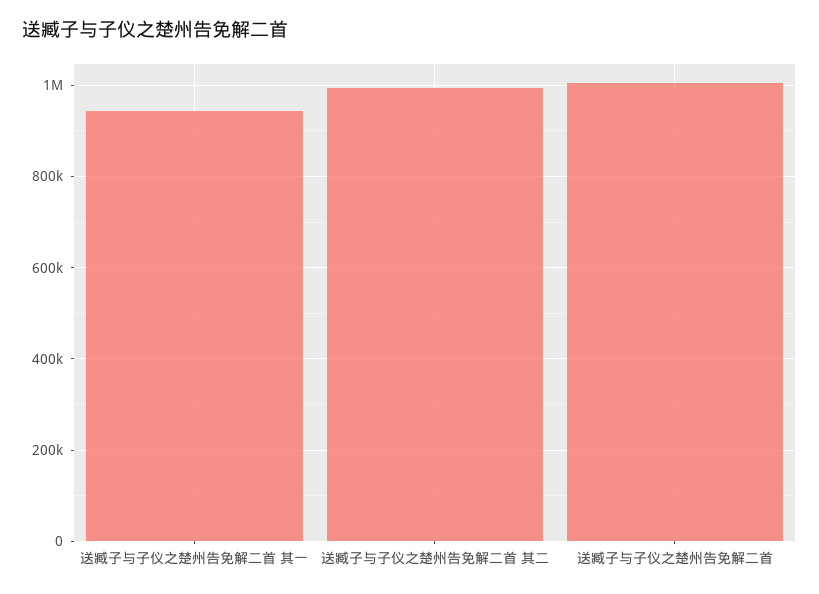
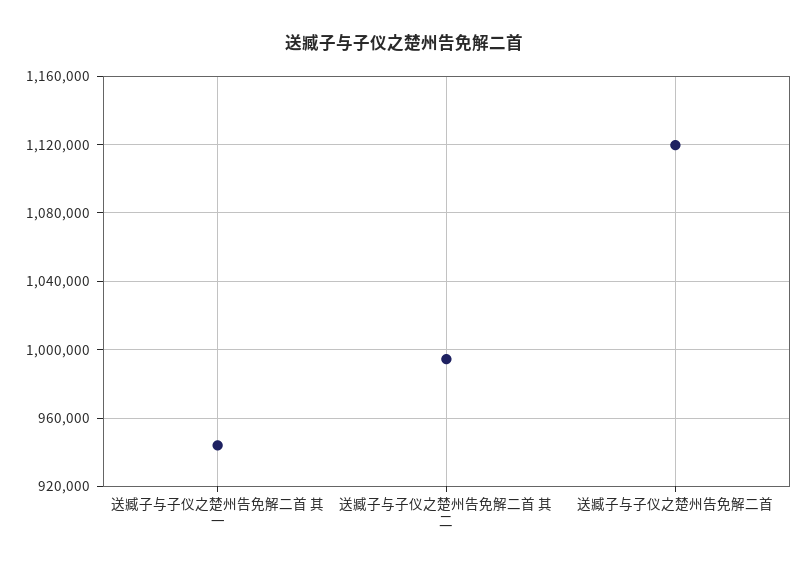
送臧子与子仪之楚州告免解二首: 1000000 -> 1120000

